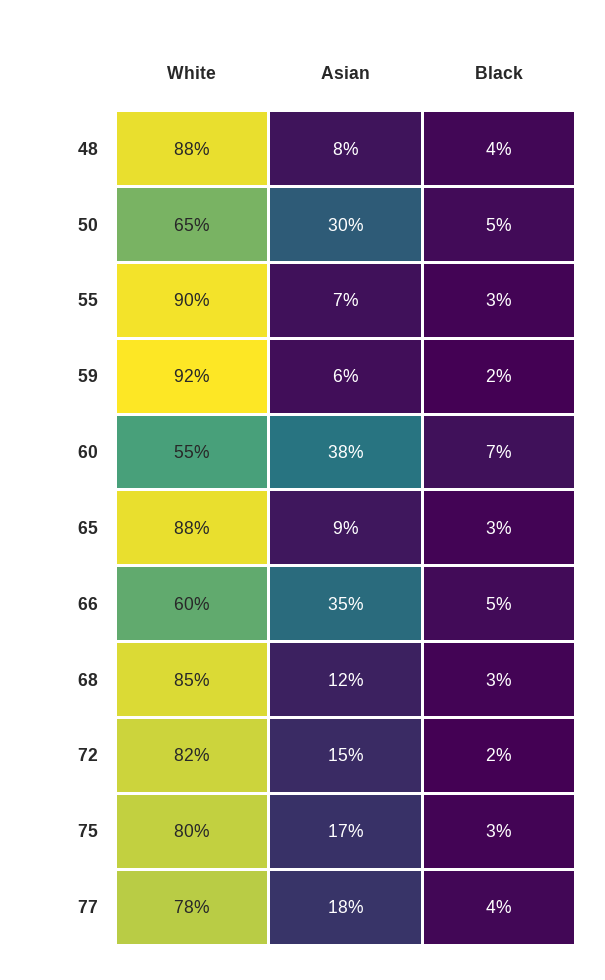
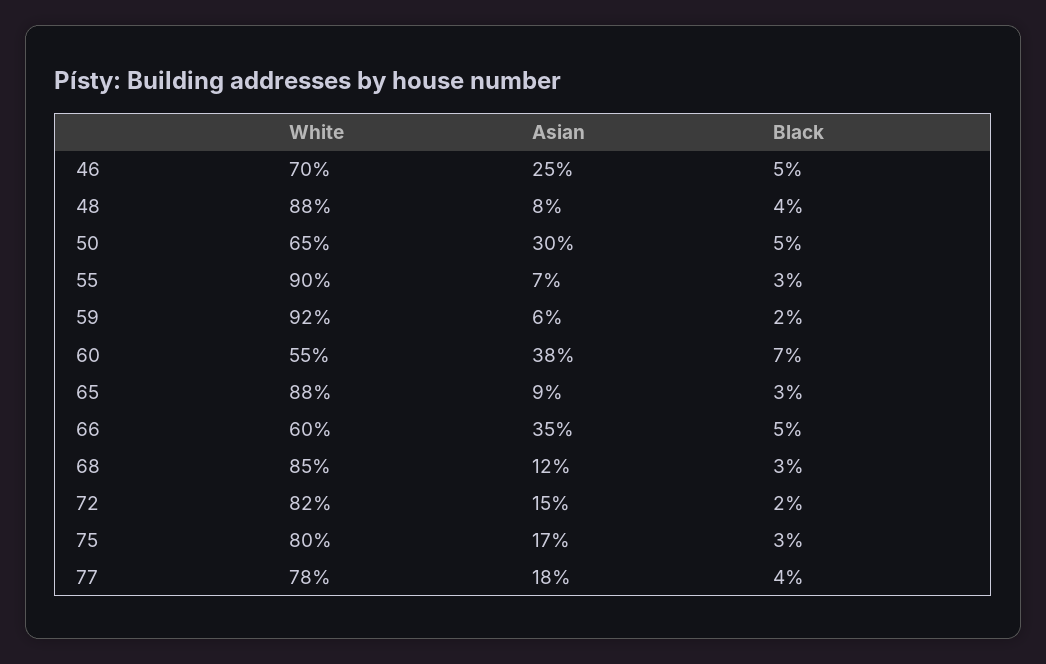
White, 46: none -> 70
Asian, 46: none -> 25
Black, 46: none -> 5

